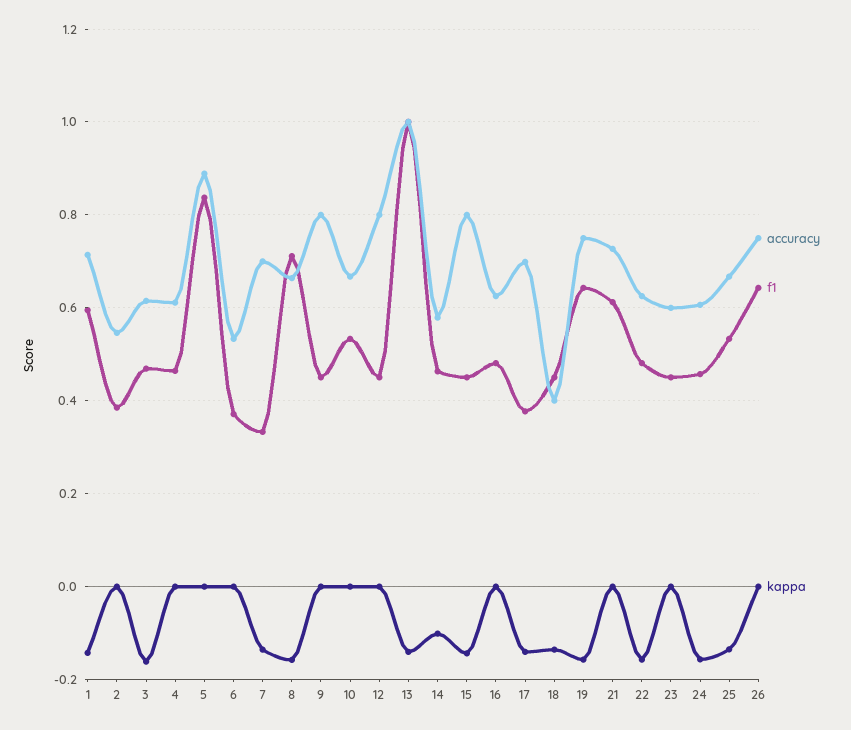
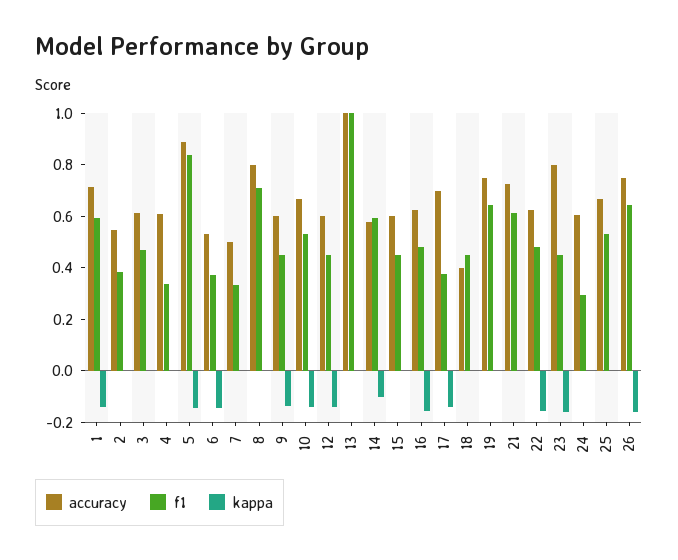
kappa, 3: -0.16 -> 0
f1, 4: 0.46 -> 0.35
kappa, 5: 0 -> -0.15
kappa, 6: 0 -> -0.15
accuracy, 7: 0.7 -> 0.5
kappa, 7: -0.14 -> 0
accuracy, 8: 0.66 -> 0.8
kappa, 8: -0.16 -> 0
accuracy, 9: 0.8 -> 0.6
kappa, 9: 0 -> -0.15
kappa, 10: 0 -> -0.15
accuracy, 12: 0.8 -> 0.6
kappa, 12: 0 -> -0.15
kappa, 13: -0.14 -> 0
f1, 14: 0.46 -> 0.6
accuracy, 15: 0.8 -> 0.6
kappa, 15: -0.14 -> 0
kappa, 16: 0 -> -0.15
kappa, 18: -0.14 -> 0
kappa, 19: -0.16 -> 0
accuracy, 23: 0.6 -> 0.8
kappa, 23: 0 -> -0.15
f1, 24: 0.46 -> 0.3
kappa, 24: -0.16 -> 0
kappa, 25: -0.14 -> 0
kappa, 26: 0 -> -0.15

